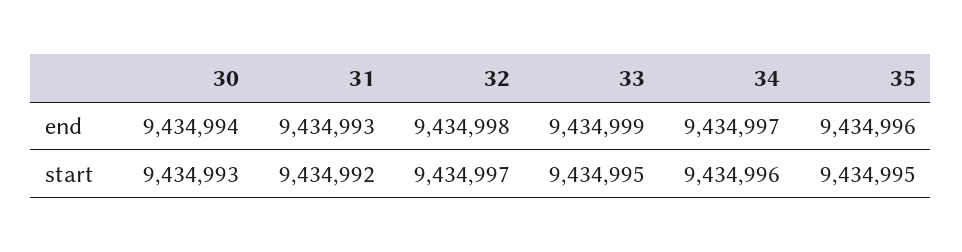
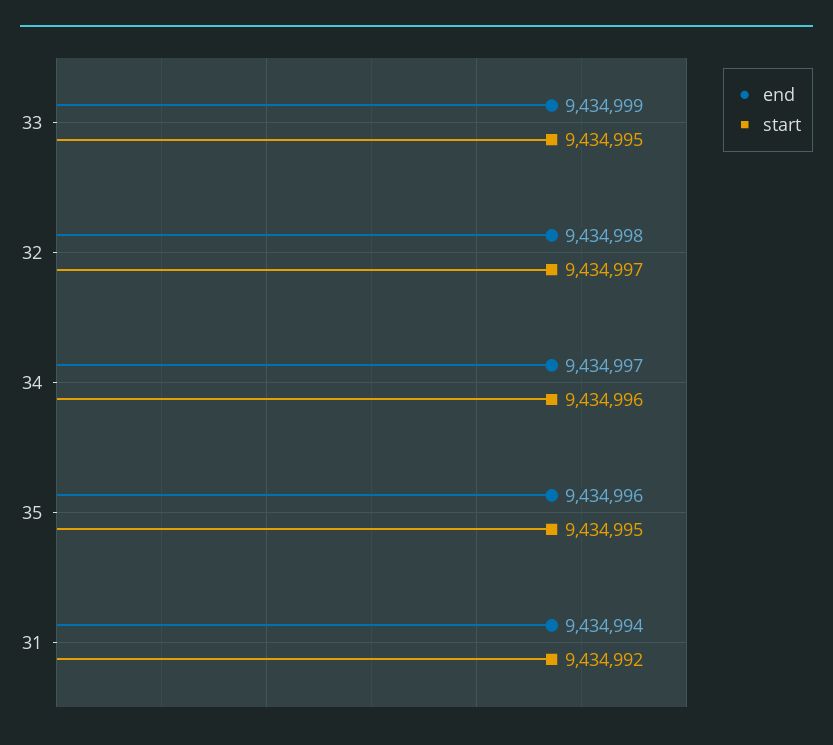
end, 30: 9434994 -> none
end, 31: 9434993 -> 9434994
start, 30: 9434993 -> none

